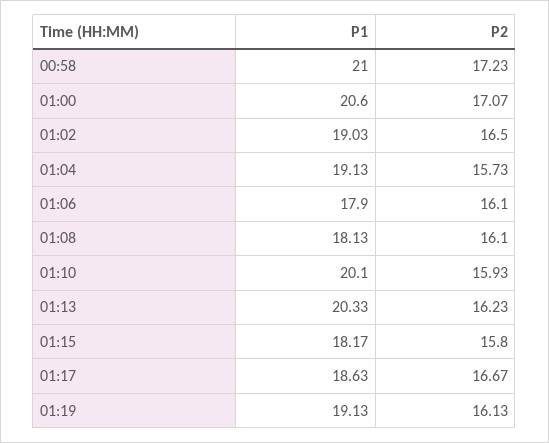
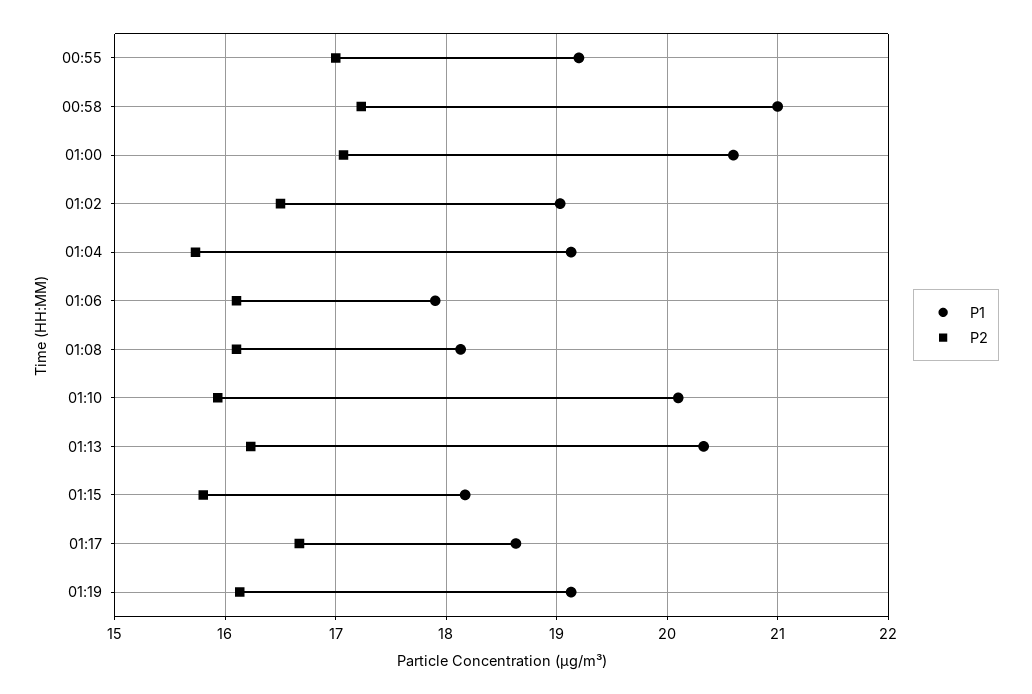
P1, 00:55: none -> 19.2
P2, 00:55: none -> 17

